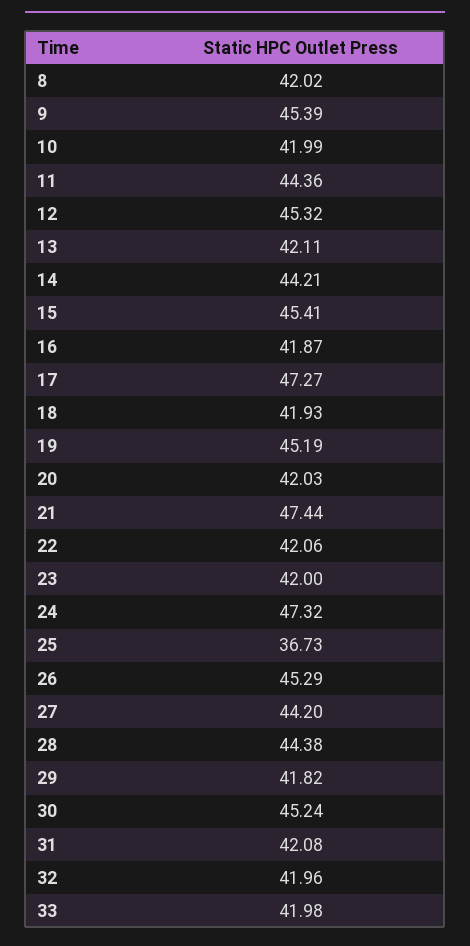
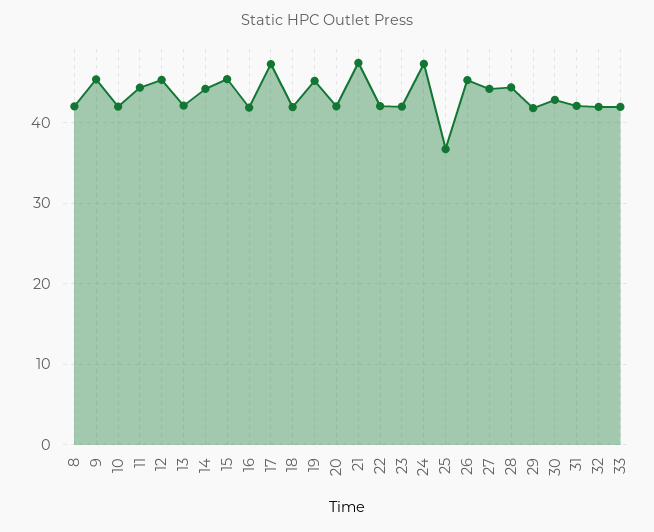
30: 45.24 -> 43

